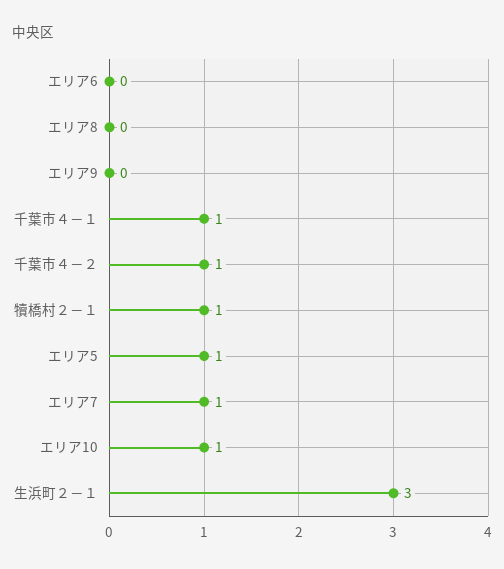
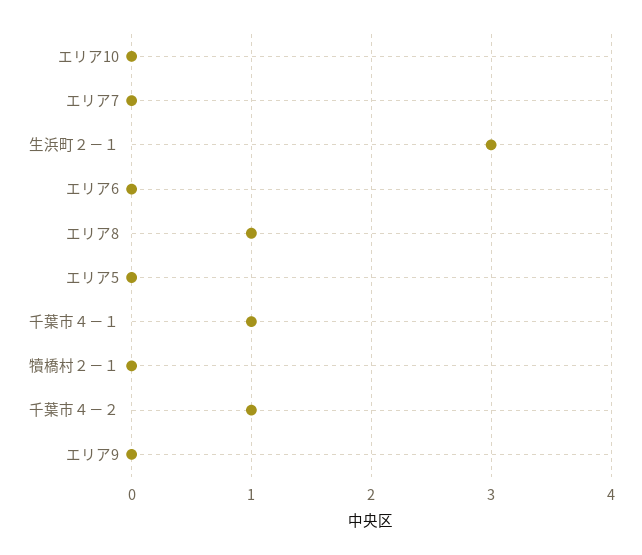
エリア8: 0 -> 1
犢橋村２－１: 1 -> 0
エリア5: 1 -> 0
エリア7: 1 -> 0
エリア10: 1 -> 0

